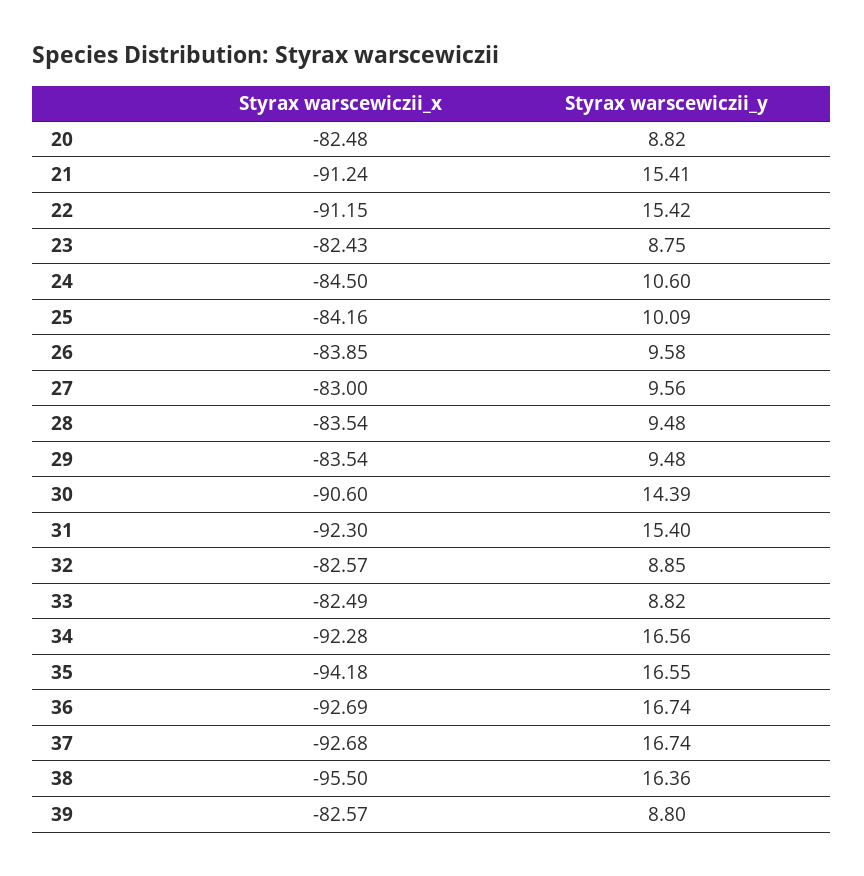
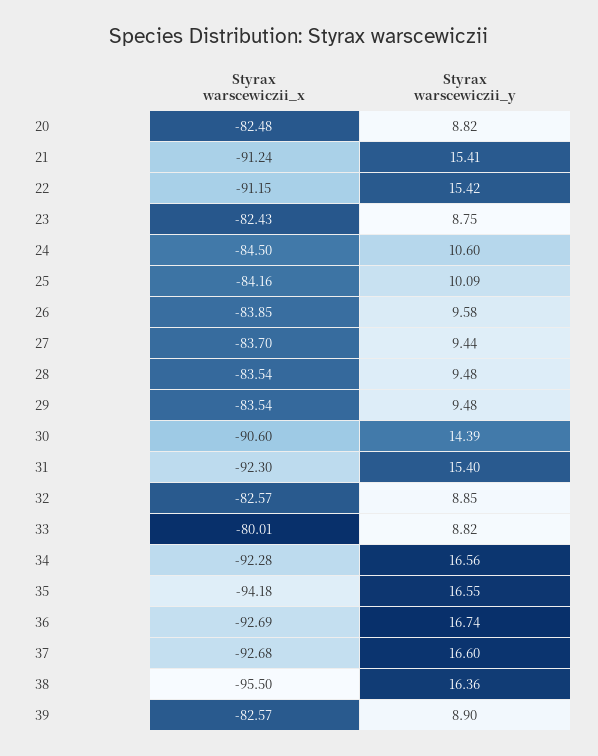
Styrax warscewiczii_x, 27: -83 -> -83.7
Styrax warscewiczii_y, 27: 9.56 -> 9.44
Styrax warscewiczii_x, 33: -82.49 -> -80.01
Styrax warscewiczii_y, 37: 16.74 -> 16.6
Styrax warscewiczii_y, 39: 8.8 -> 8.9

